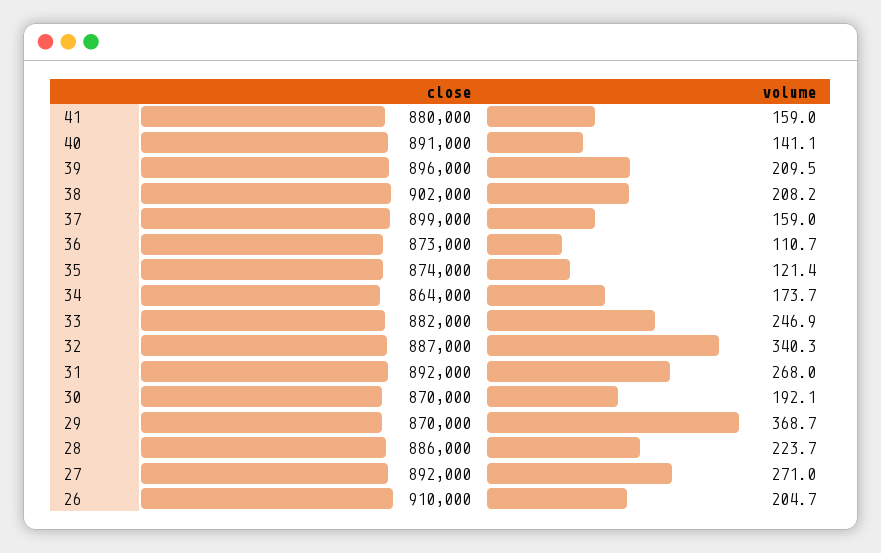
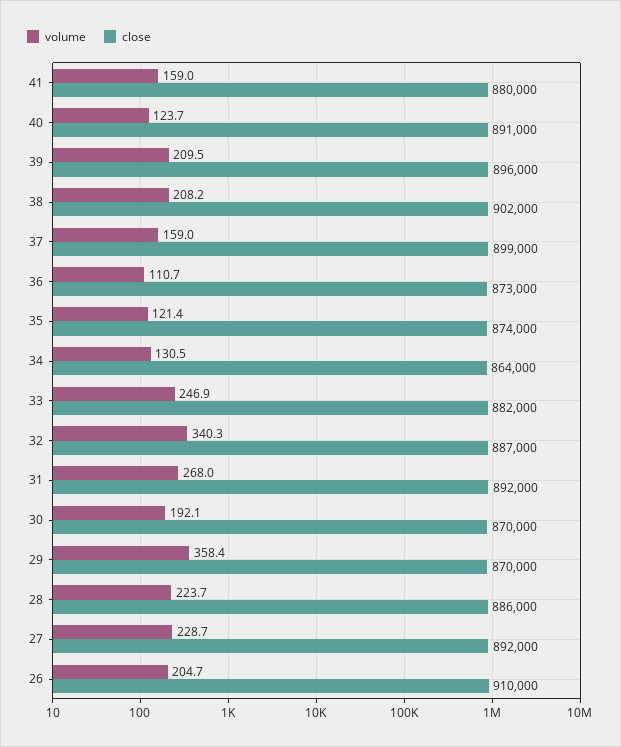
volume, 40: 141.1 -> 123.7
volume, 34: 173.7 -> 130.5
volume, 29: 368.7 -> 358.4
volume, 27: 271 -> 228.7

